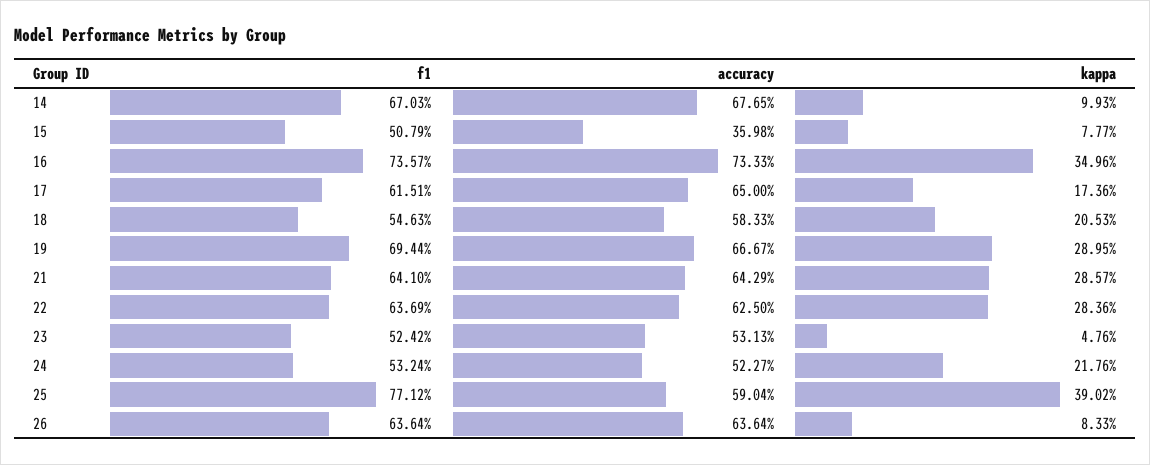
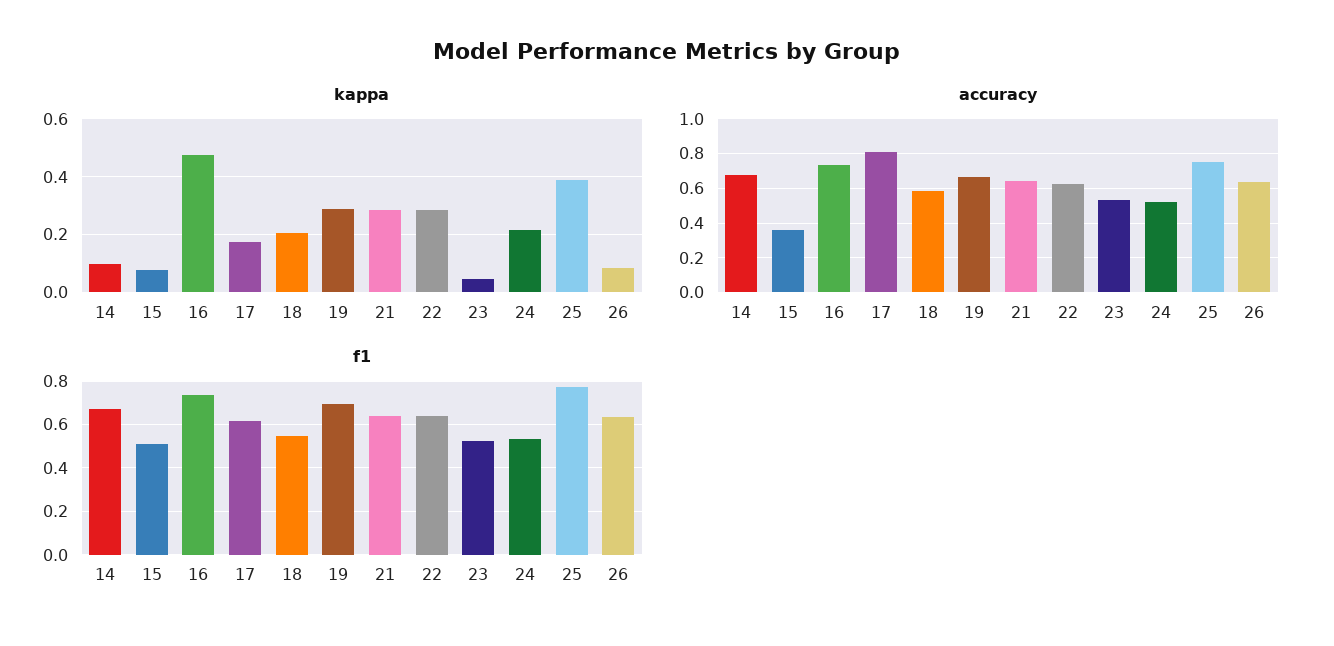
kappa, 16: 0.3496 -> 0.475
accuracy, 17: 0.65 -> 0.8
accuracy, 25: 0.5904 -> 0.75

